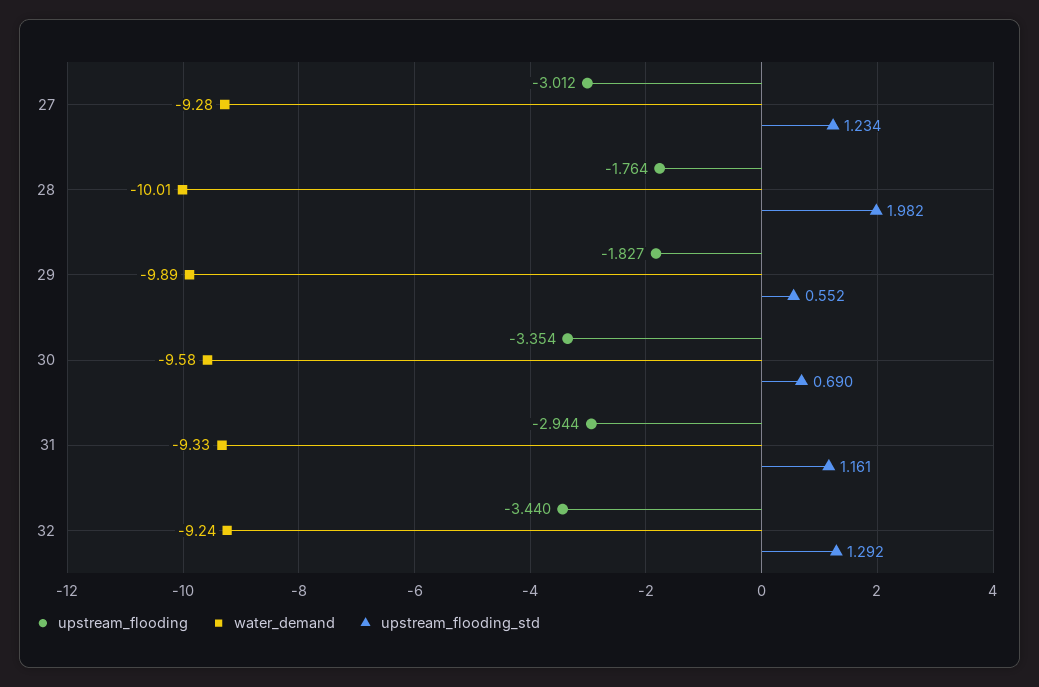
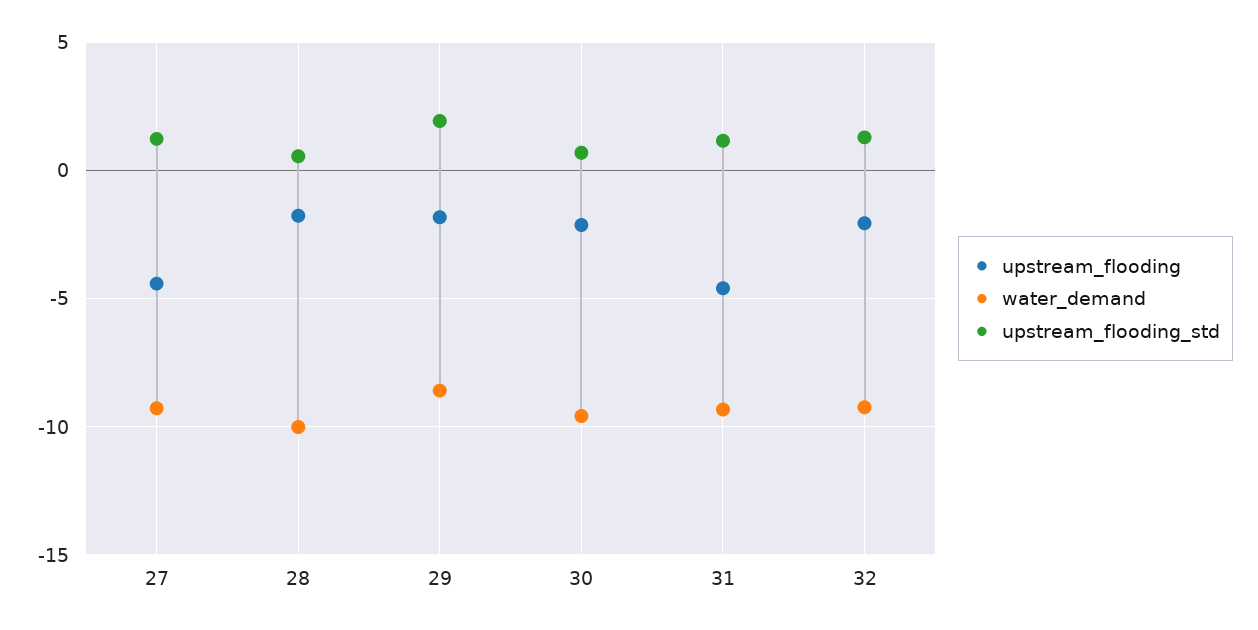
upstream_flooding, 27: -3.012 -> -4.5
upstream_flooding_std, 28: 1.982 -> 0.5
water_demand, 29: -9.89 -> -8.5
upstream_flooding_std, 29: 0.552 -> 2
upstream_flooding, 30: -3.354 -> -2
upstream_flooding, 31: -2.944 -> -4.5
upstream_flooding, 32: -3.44 -> -2

